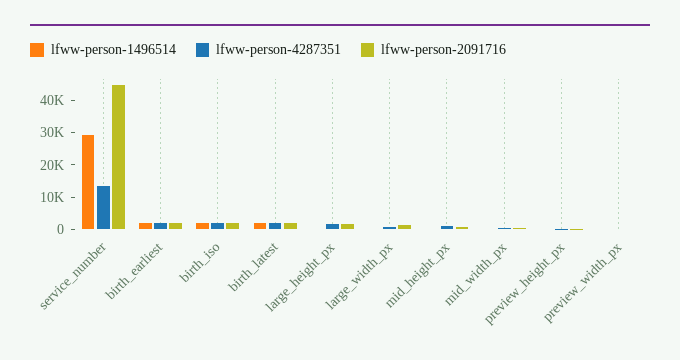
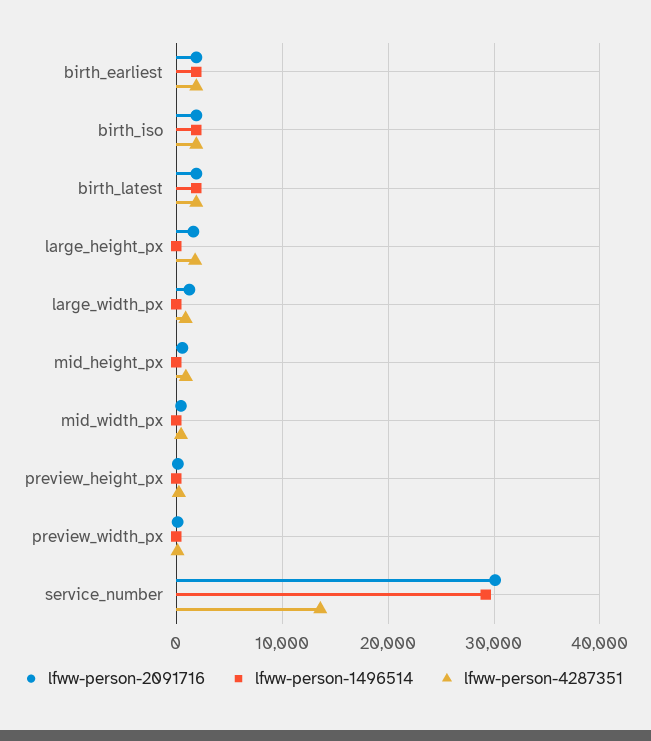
lfww-person-2091716, service_number: 45000 -> 30000

